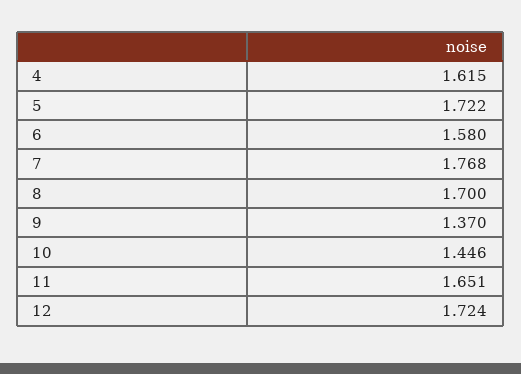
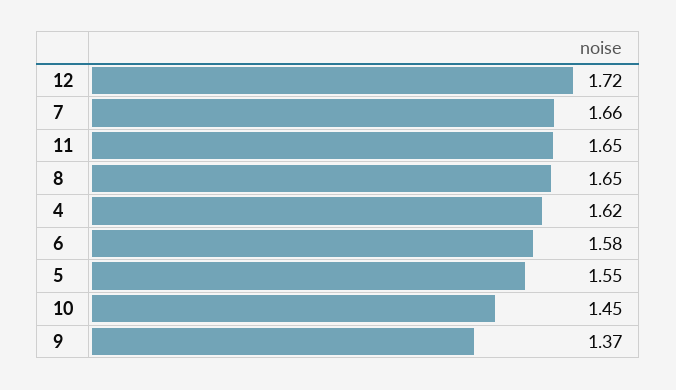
5: 1.722 -> 1.55
7: 1.768 -> 1.66
8: 1.7 -> 1.65

